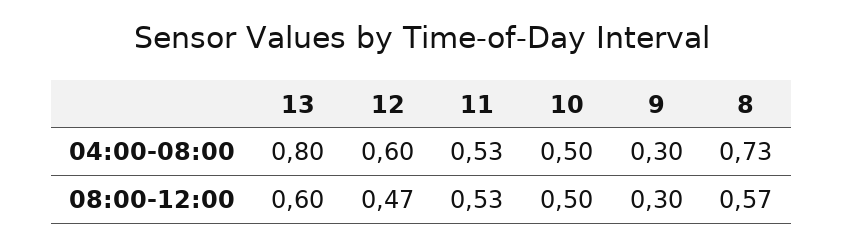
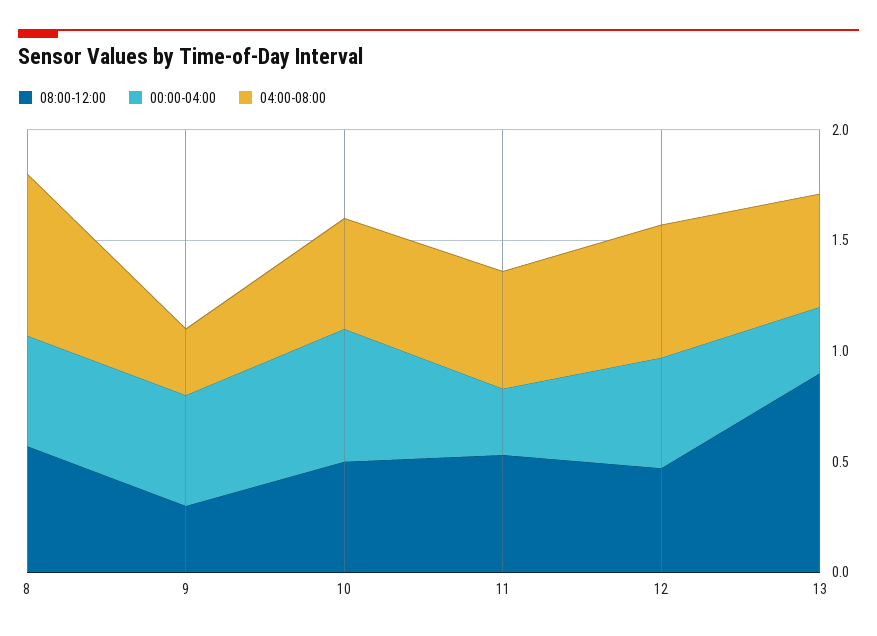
04:00-08:00, 13: 0.8 -> 0.5
08:00-12:00, 13: 0.6 -> 0.9
00:00-04:00, 8: none -> 0.5
00:00-04:00, 9: none -> 0.5
00:00-04:00, 10: none -> 0.6
00:00-04:00, 11: none -> 0.3
00:00-04:00, 12: none -> 0.5
00:00-04:00, 13: none -> 0.3

